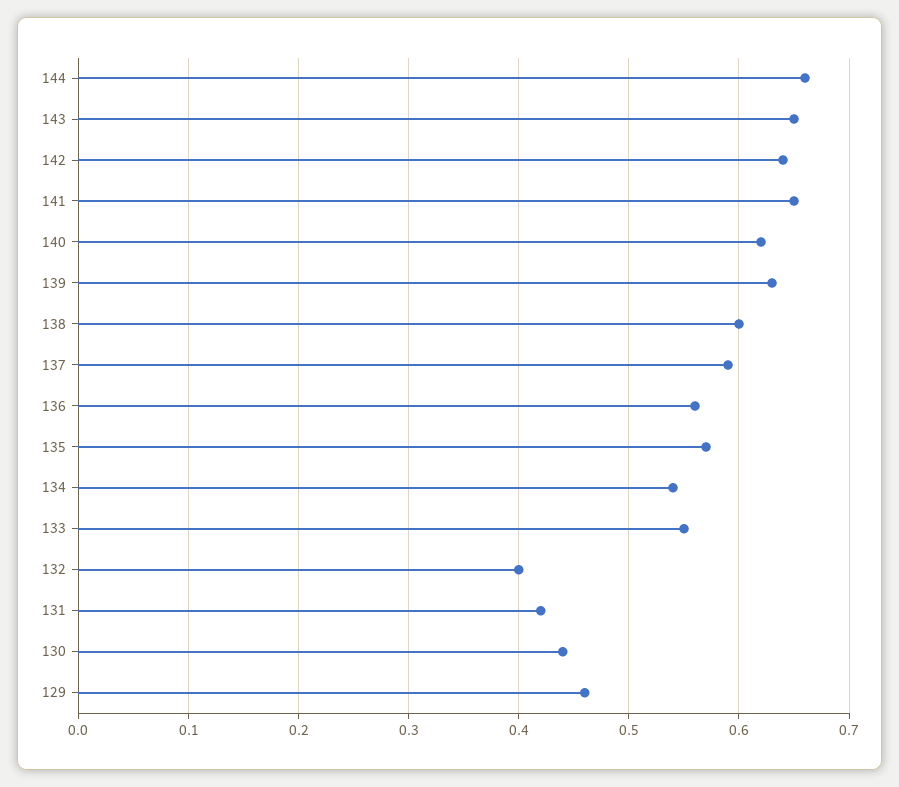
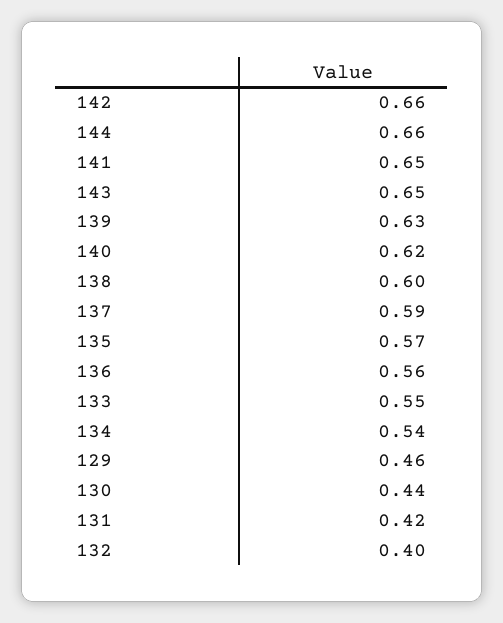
142: 0.64 -> 0.66

